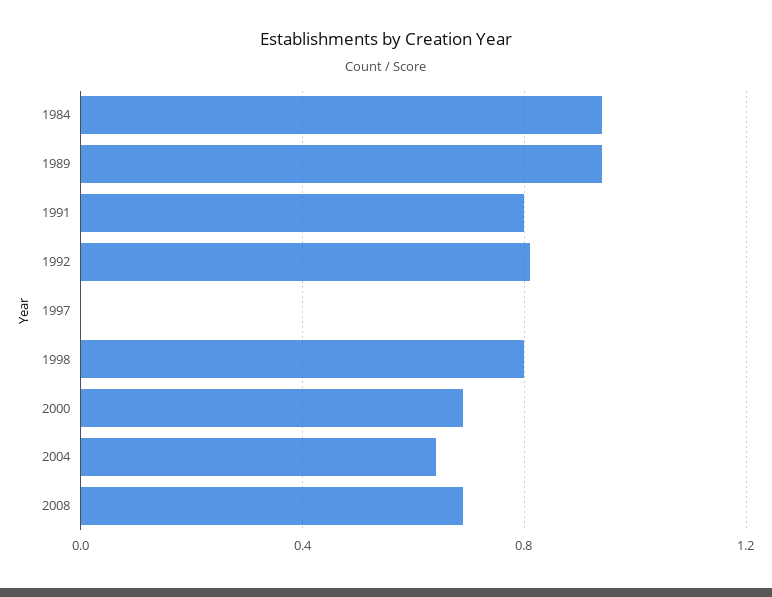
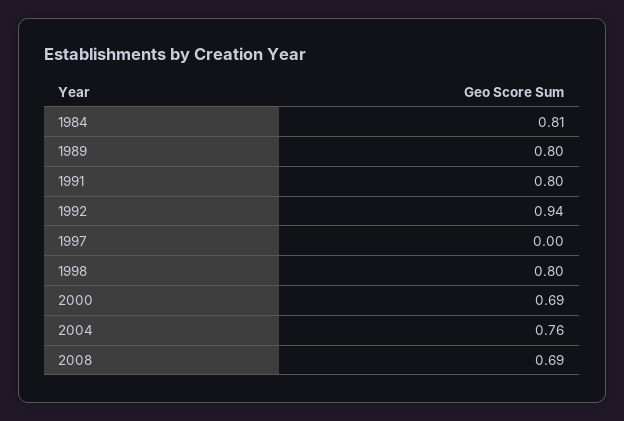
1984: 0.95 -> 0.81
1989: 0.95 -> 0.8
1992: 0.8 -> 0.94
2004: 0.65 -> 0.76

